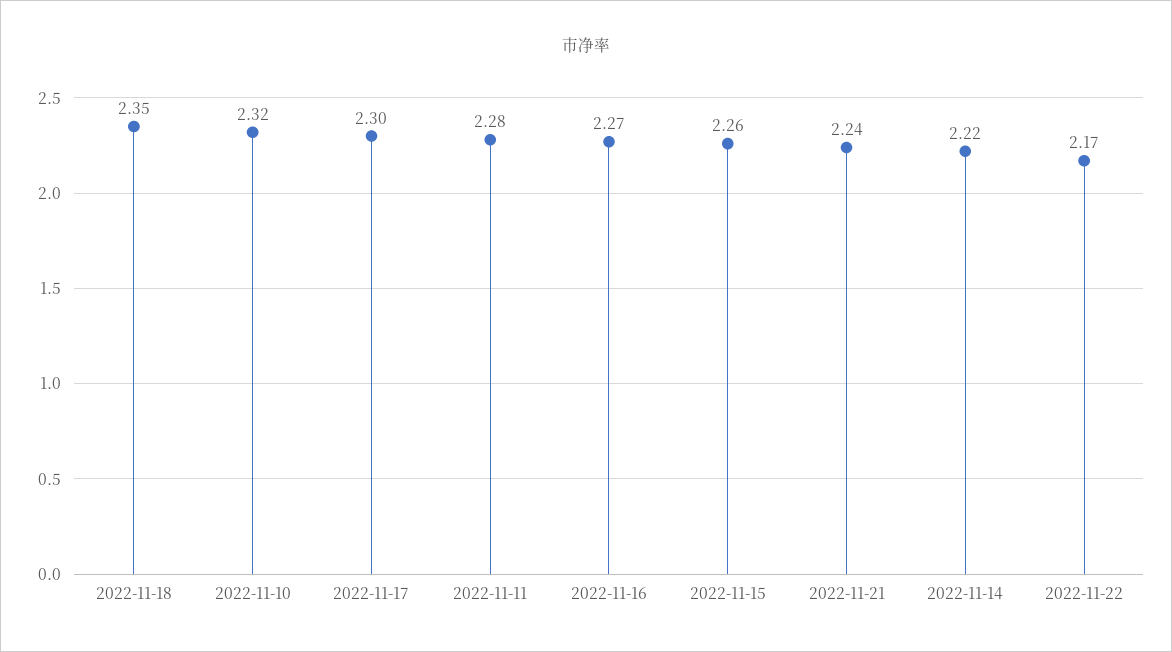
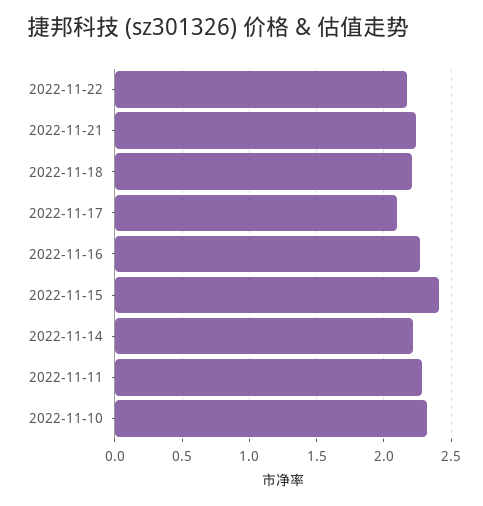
2022-11-18: 2.35 -> 2.2
2022-11-17: 2.3 -> 2.1
2022-11-15: 2.26 -> 2.4

